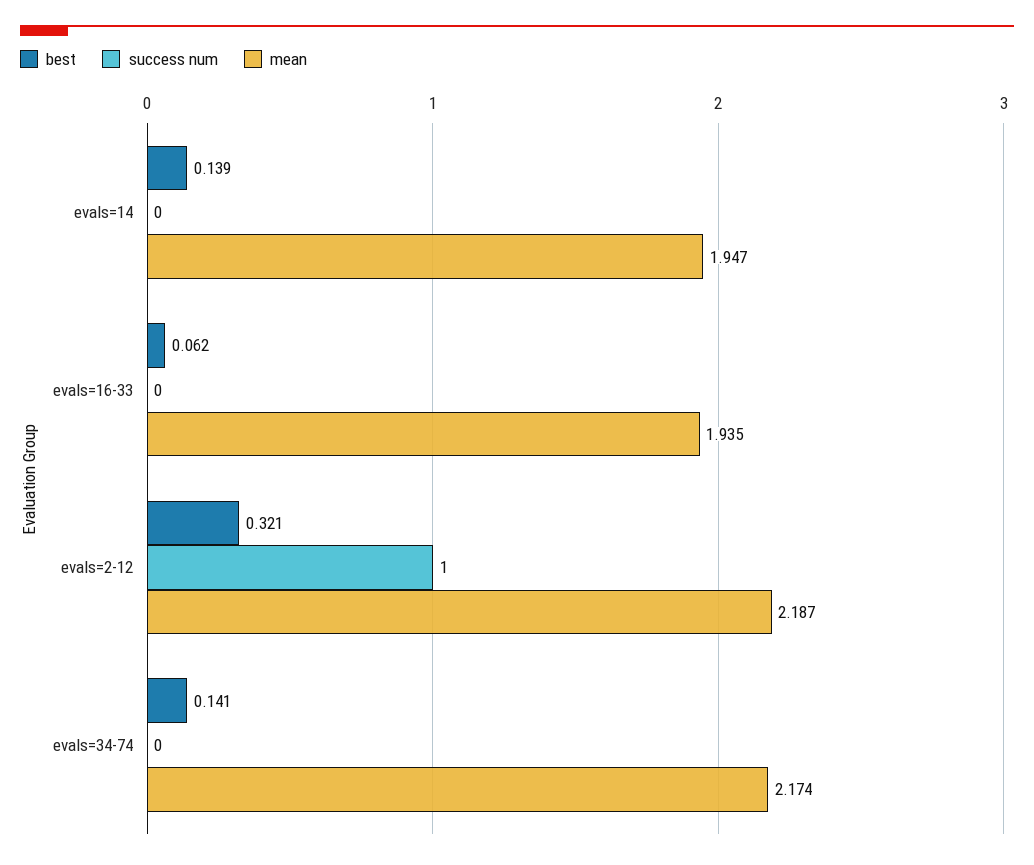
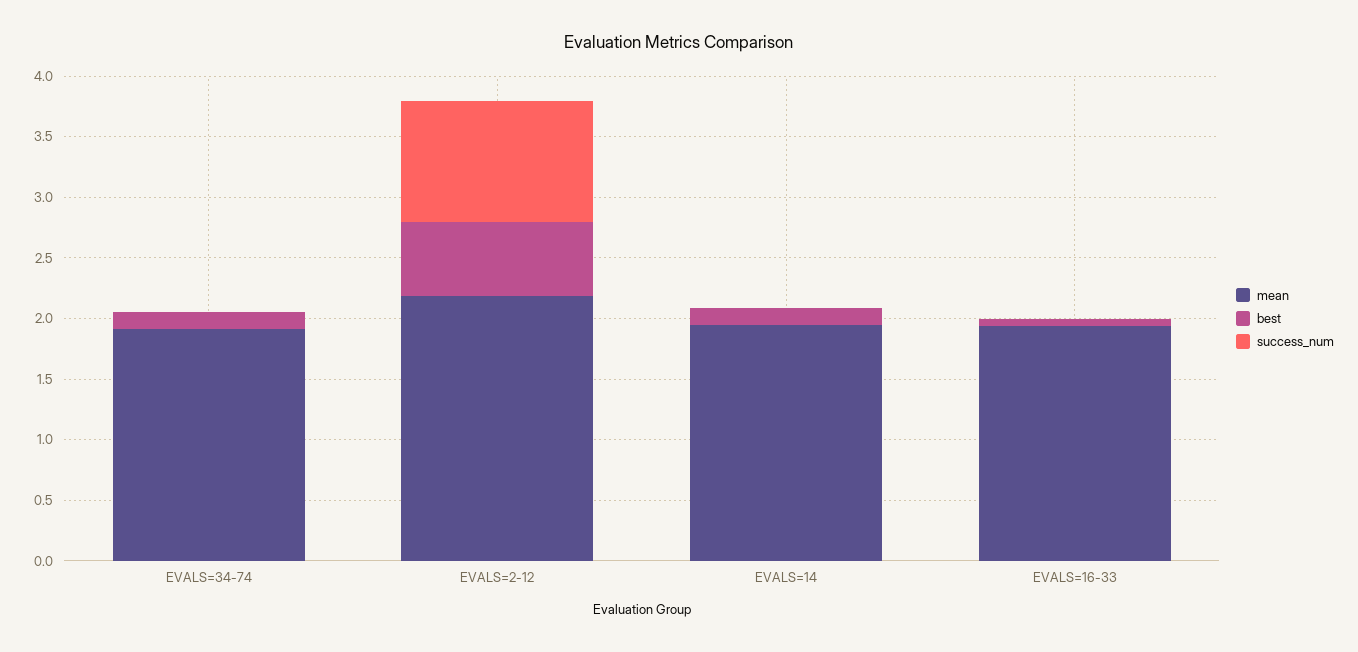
best, evals=2-12: 0.321 -> 0.6
mean, evals=34-74: 2.174 -> 1.9

